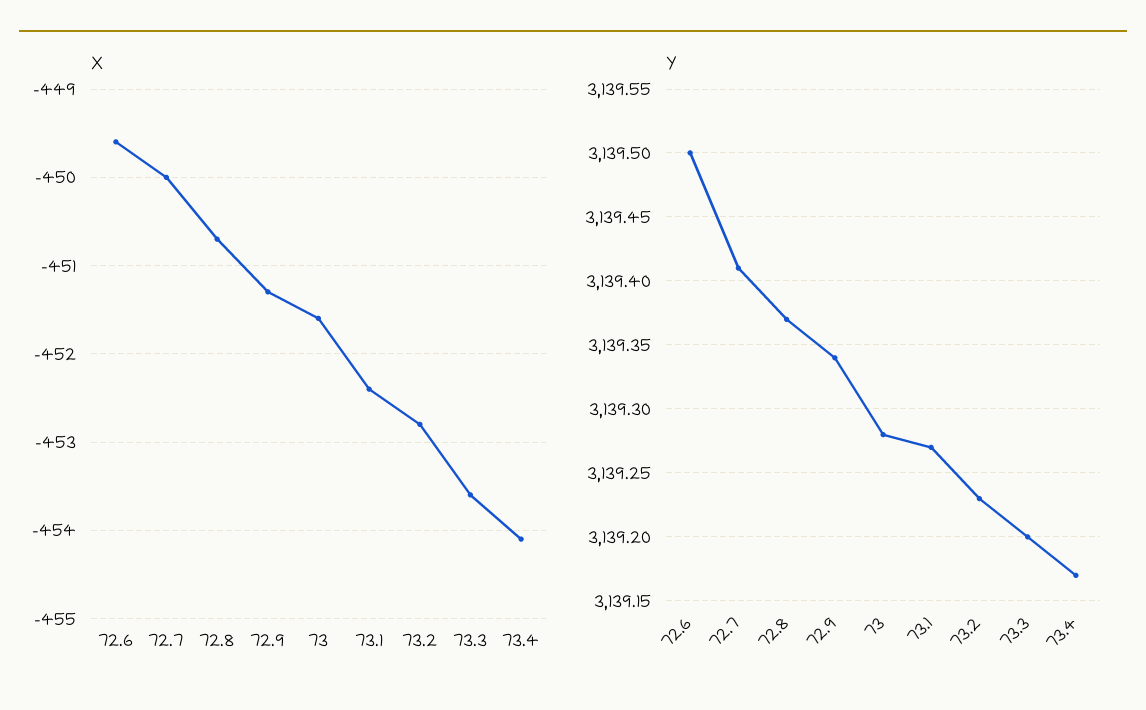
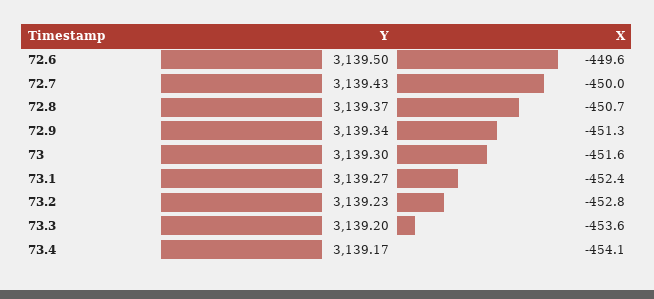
Y, 72.7: 3139.41 -> 3139.43
Y, 73: 3139.28 -> 3139.3

